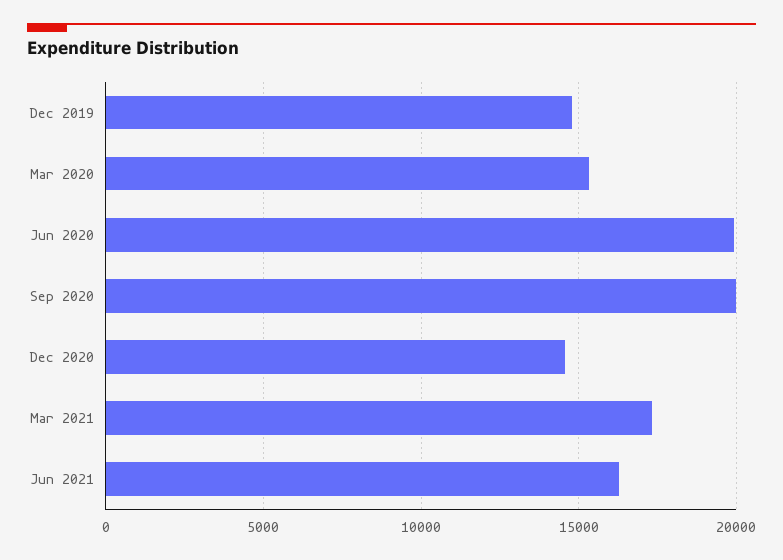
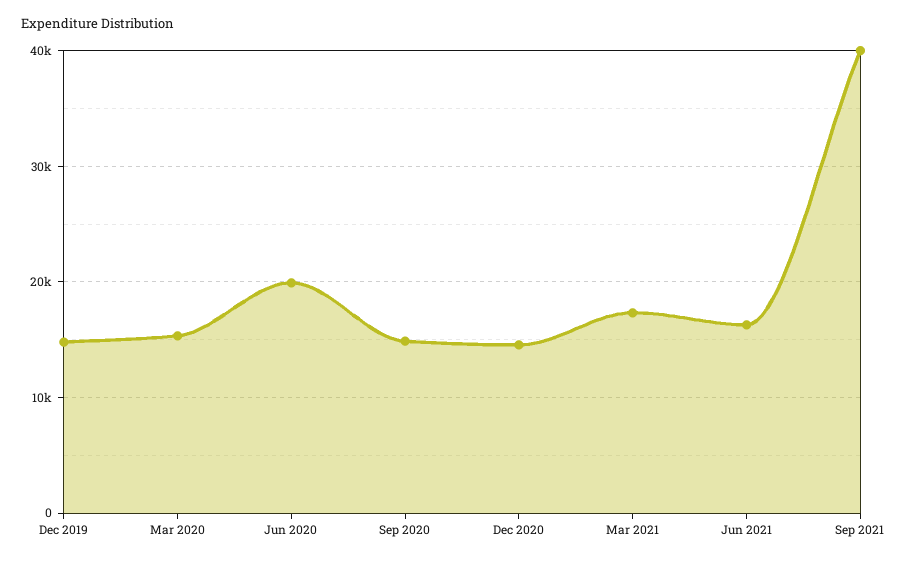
Sep 2020: 20000 -> 15000
Sep 2021: none -> 40000

